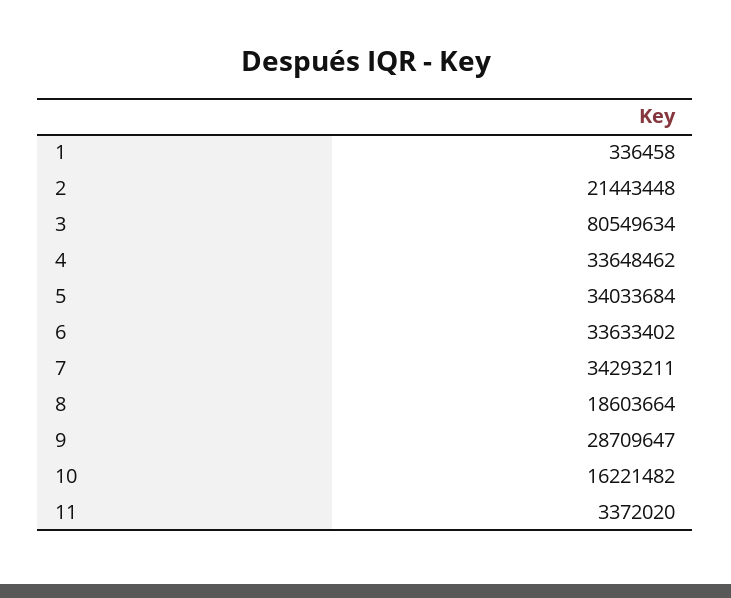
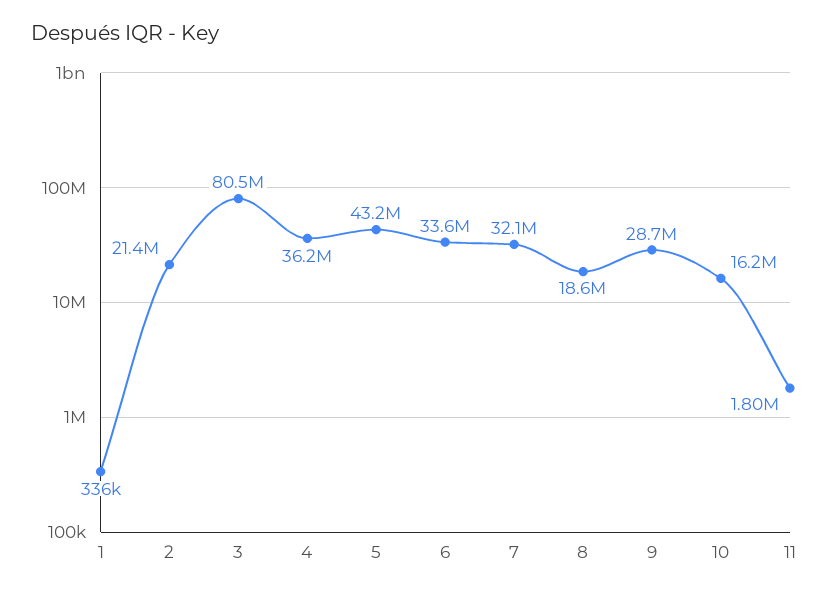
4: 33648462 -> 36200000
5: 34033684 -> 43200000
7: 34293211 -> 32100000
11: 3372020 -> 1800000

